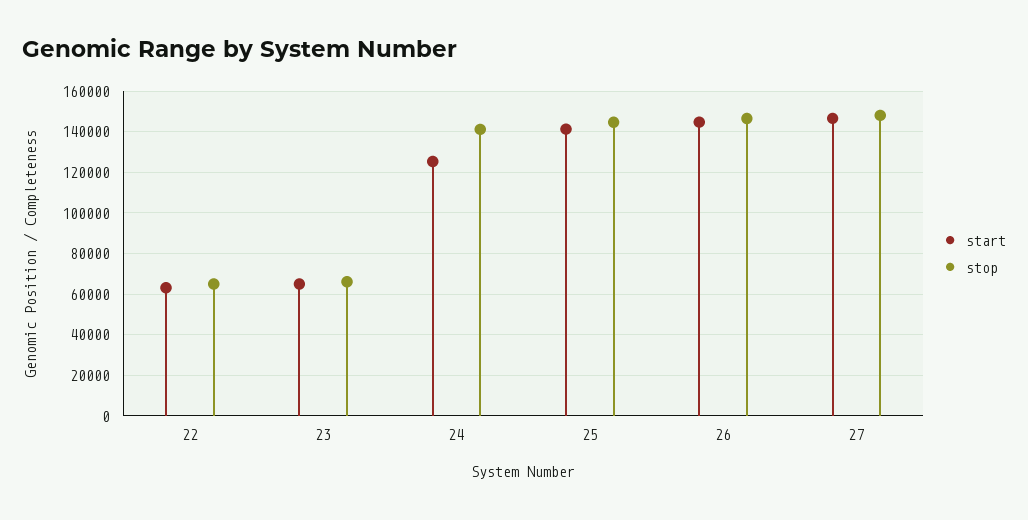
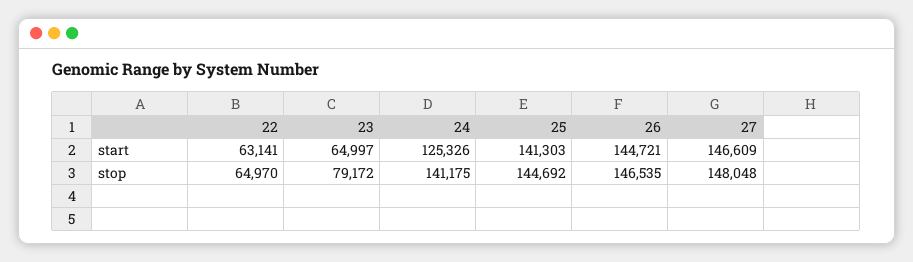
stop, 23: 65000 -> 79172

